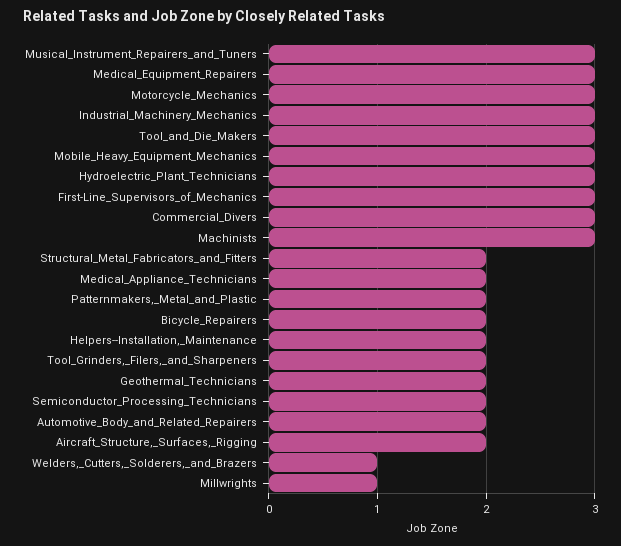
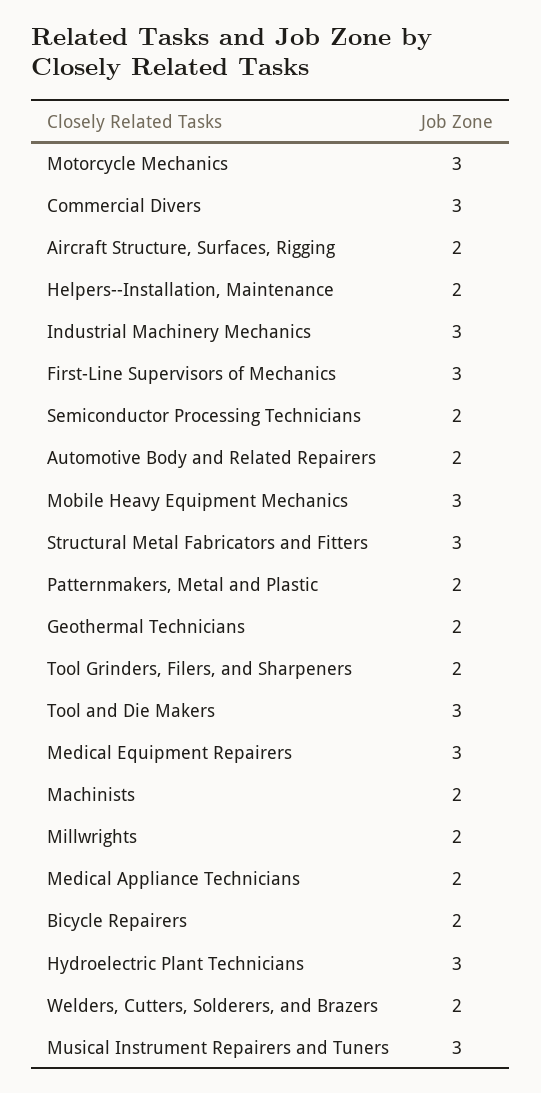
Machinists: 3 -> 2
Structural_Metal_Fabricators_and_Fitters: 2 -> 3
Welders,_Cutters,_Solderers,_and_Brazers: 1 -> 2
Millwrights: 1 -> 2

